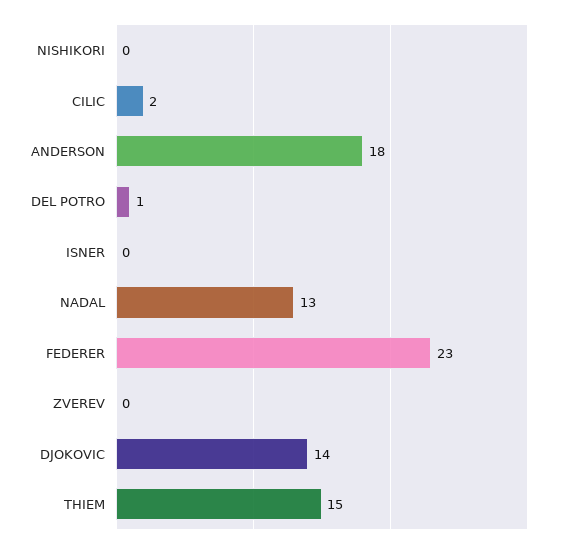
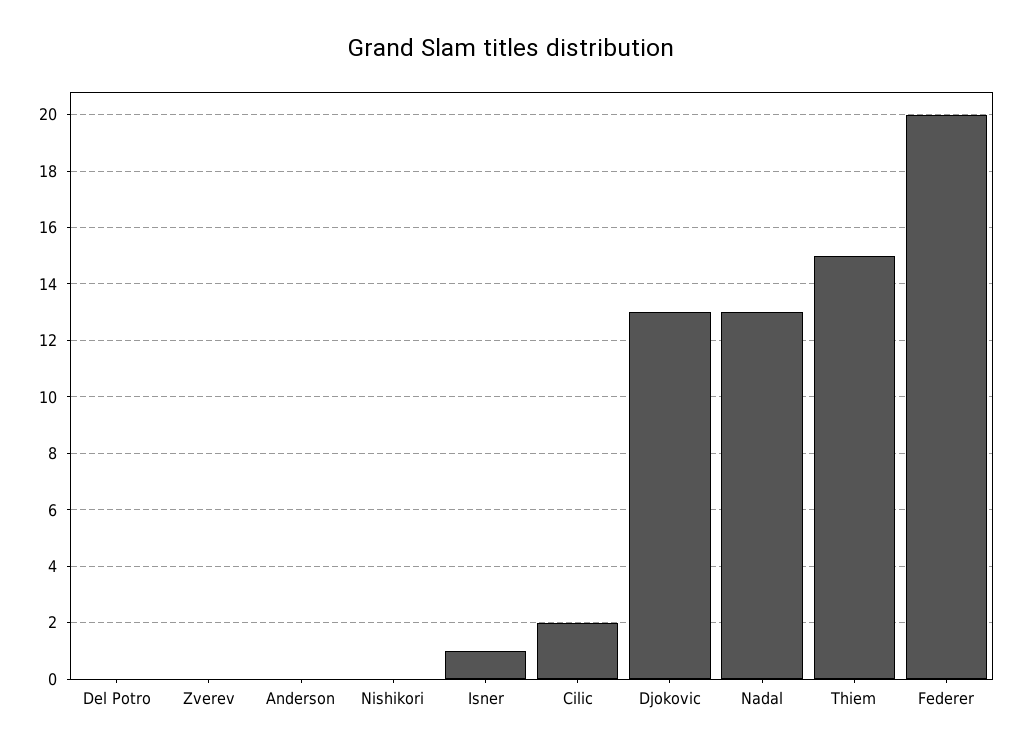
ANDERSON: 18 -> 0
DEL POTRO: 1 -> 0
ISNER: 0 -> 1
FEDERER: 23 -> 20
DJOKOVIC: 14 -> 13

